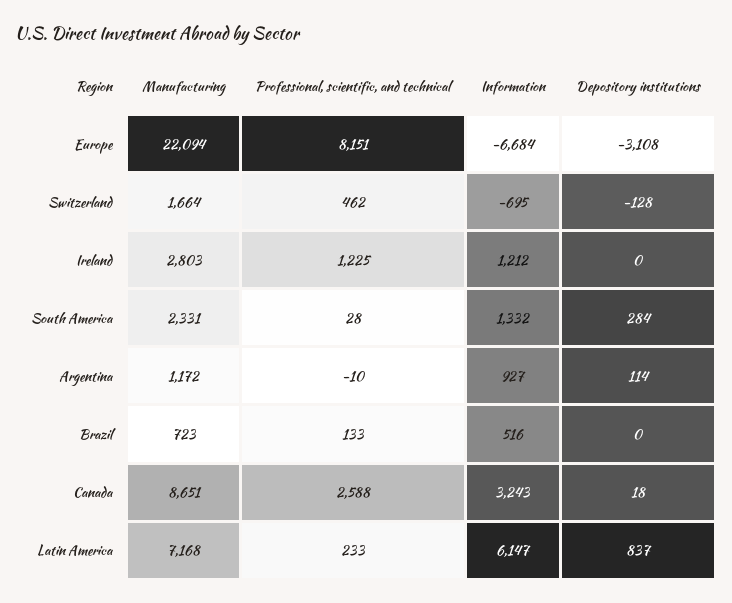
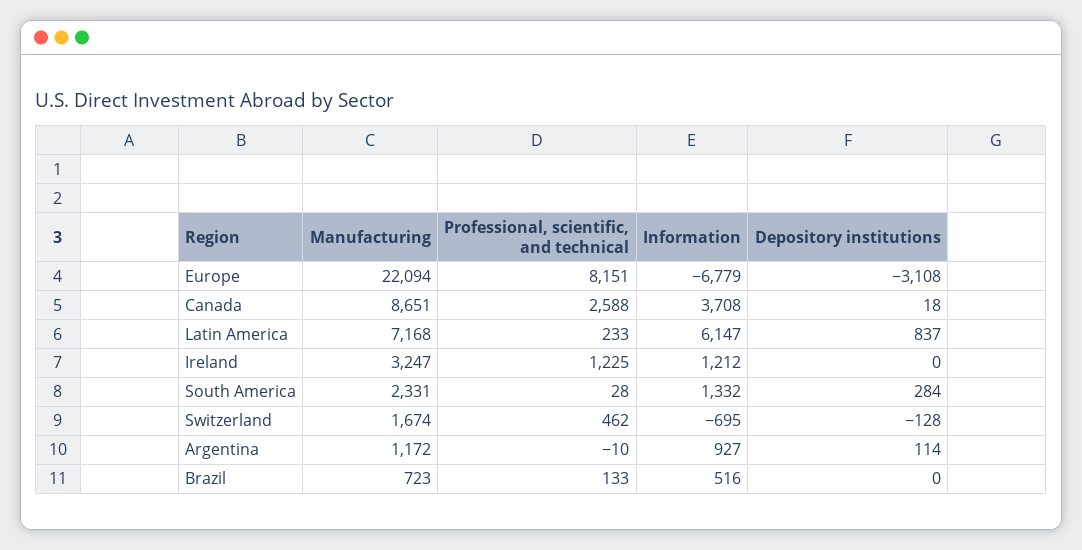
Information, Europe: -6684 -> -6779
Manufacturing, Switzerland: 1664 -> 1674
Manufacturing, Ireland: 2803 -> 3247
Information, Canada: 3243 -> 3708

